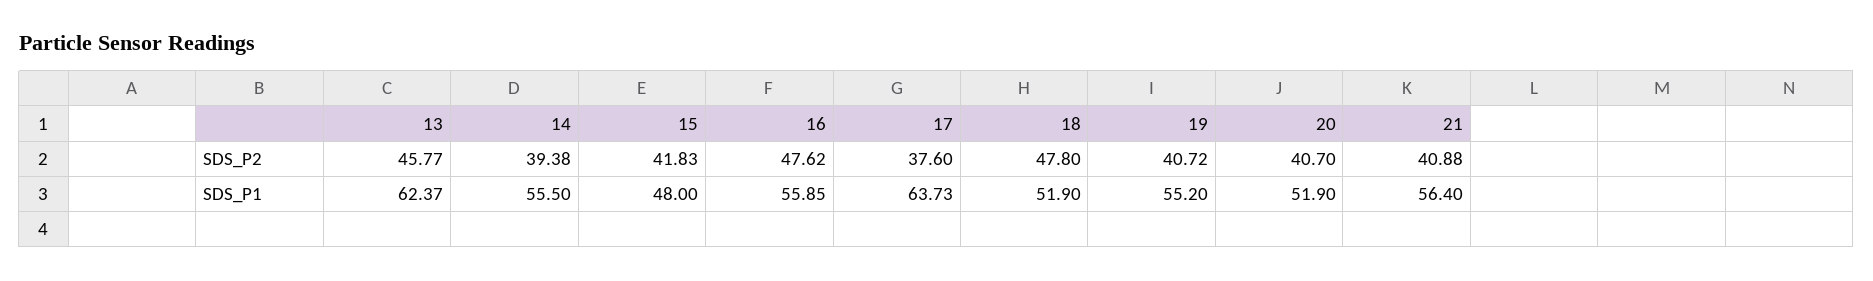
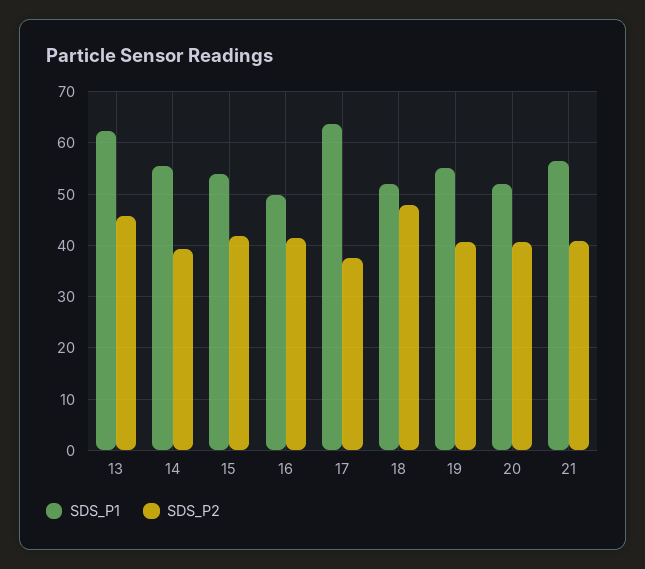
SDS_P2, 16: 47.62 -> 42
SDS_P1, 15: 48 -> 54
SDS_P1, 16: 55.85 -> 50

